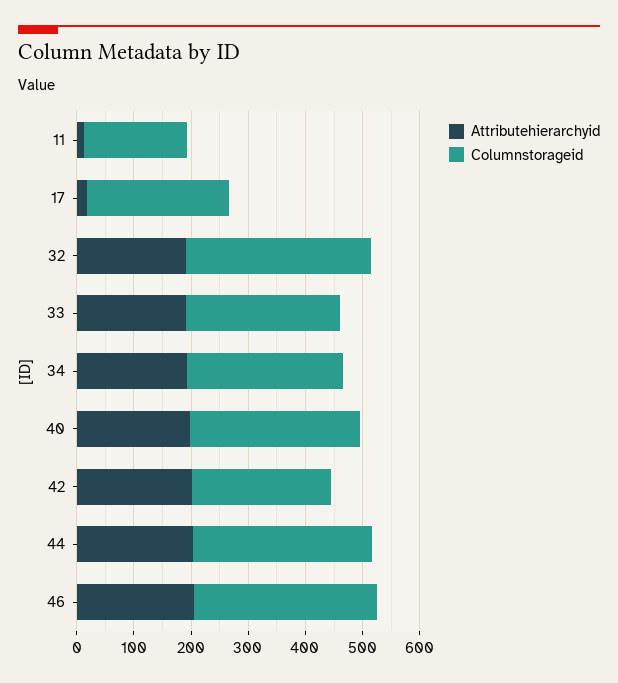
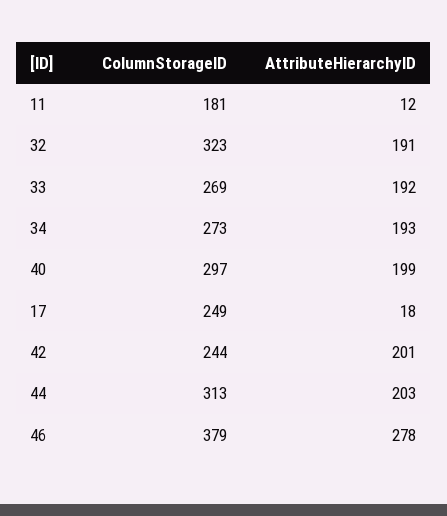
Attributehierarchyid, 46: 200 -> 278
Columnstorageid, 46: 320 -> 379

